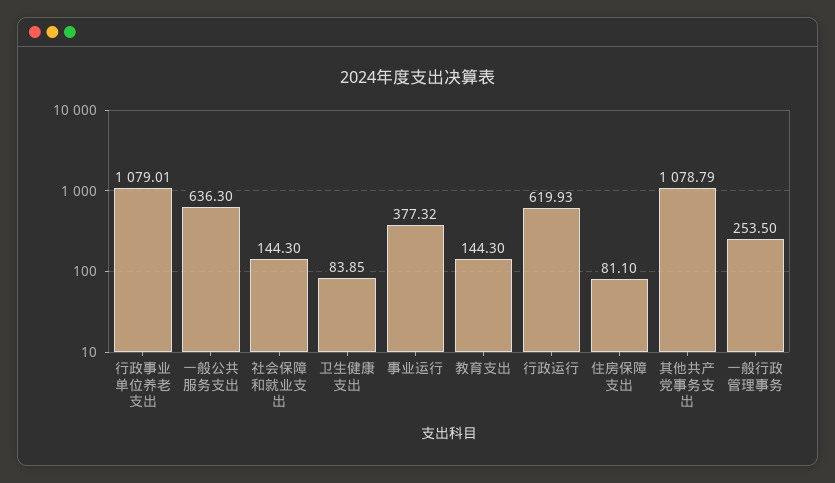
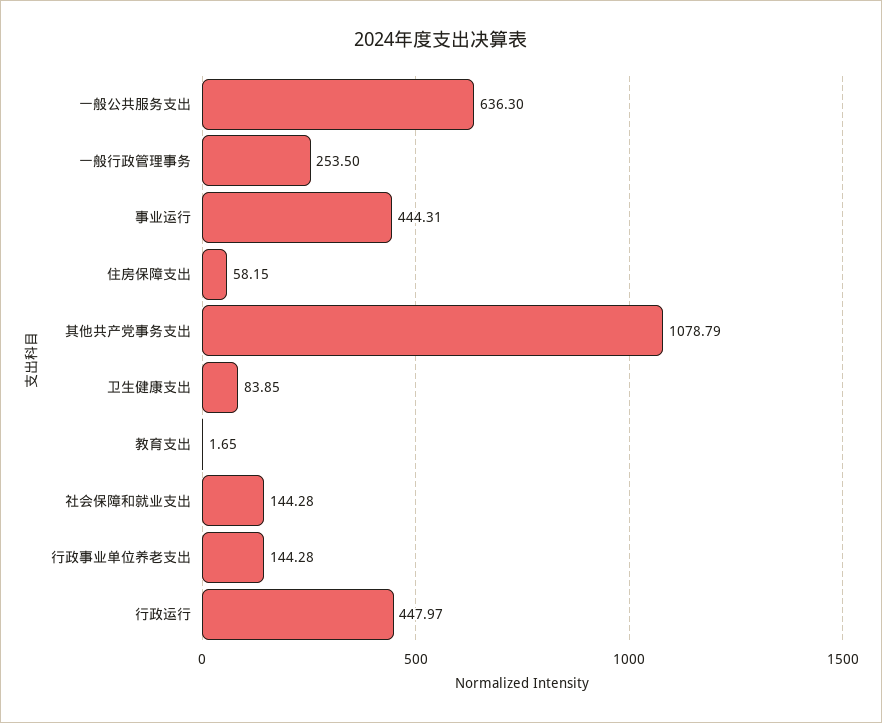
行政事业单位养老支出: 1079.01 -> 144.28
社会保障和就业支出: 144.3 -> 144.28
事业运行: 377.32 -> 444.31
教育支出: 144.3 -> 1.65
行政运行: 619.93 -> 447.97
住房保障支出: 81.1 -> 58.15

